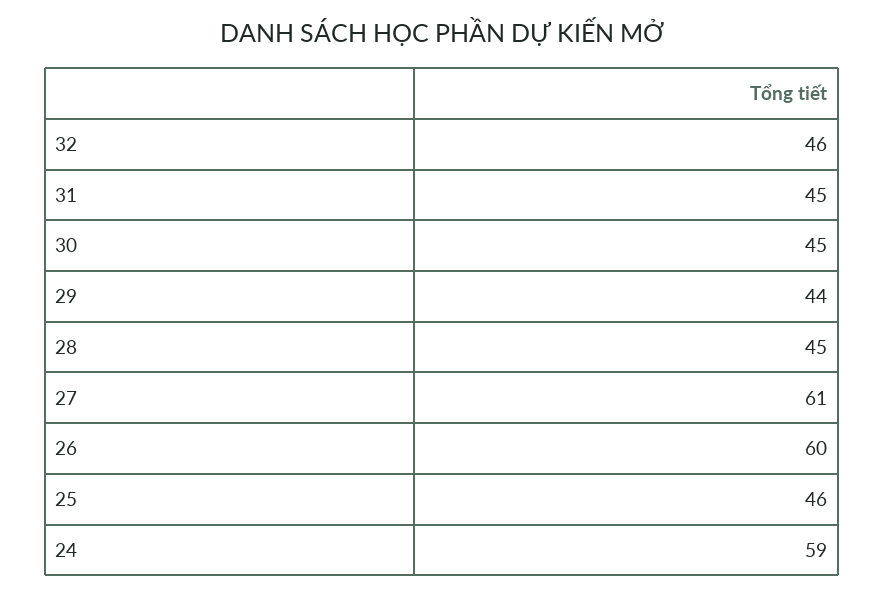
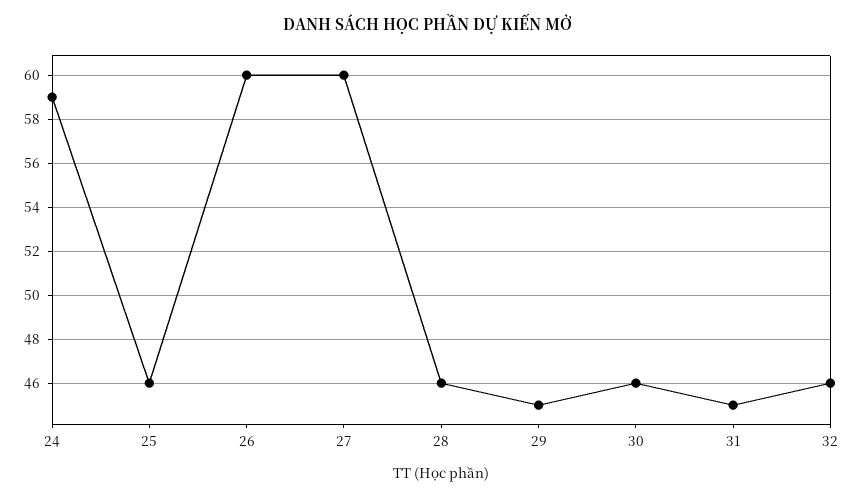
30: 45 -> 46
29: 44 -> 45
28: 45 -> 46
27: 61 -> 60

